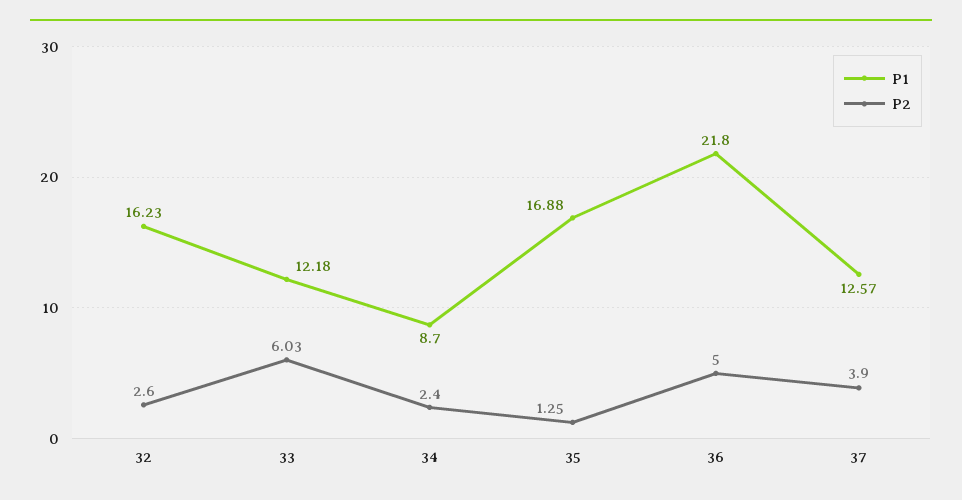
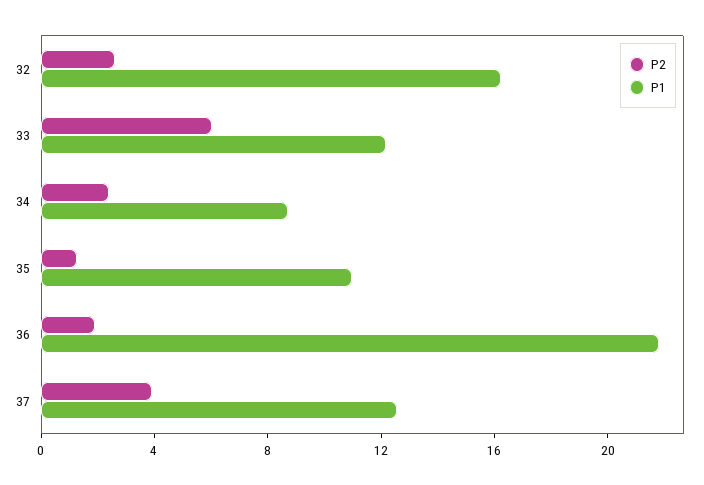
P1, 35: 16.88 -> 11
P2, 36: 5 -> 2

